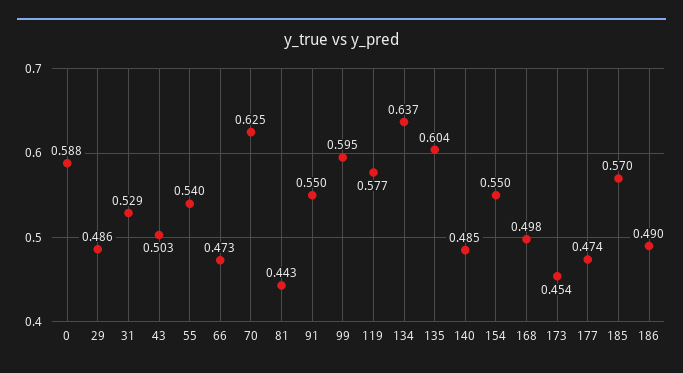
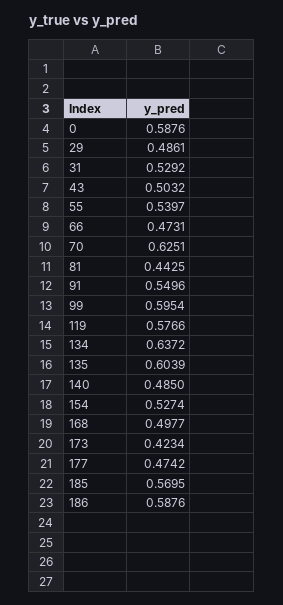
154: 0.55 -> 0.5274
173: 0.454 -> 0.4234
186: 0.49 -> 0.5876

